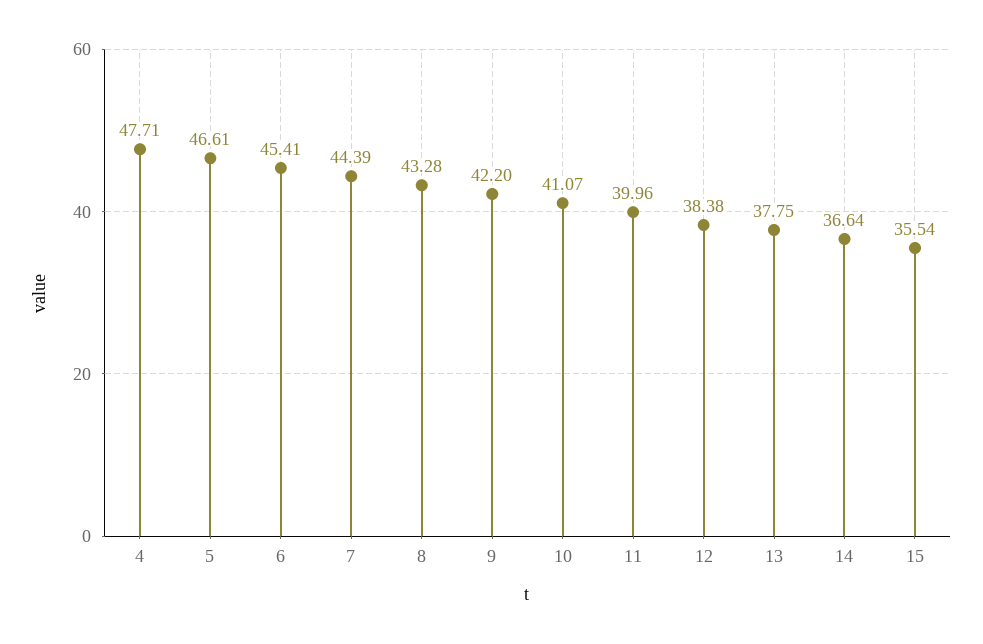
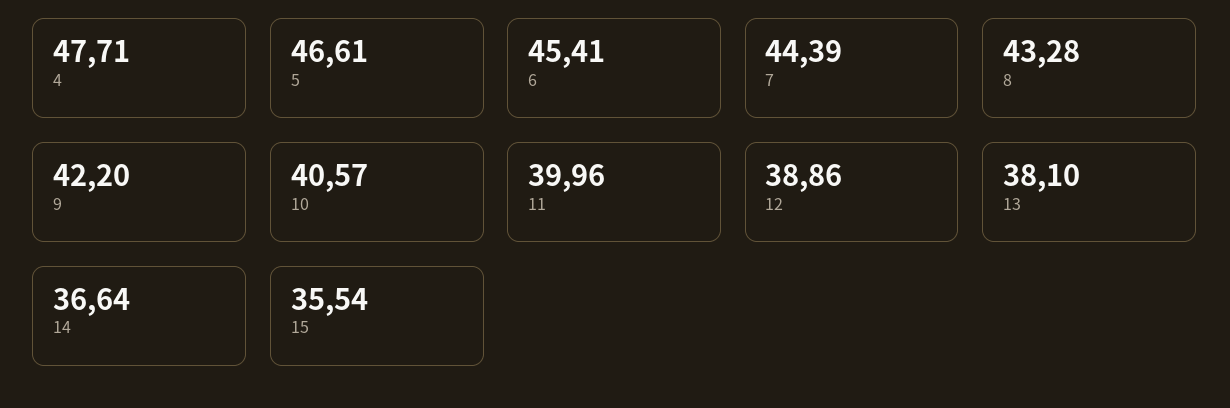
10: 41.07 -> 40.57
12: 38.38 -> 38.86
13: 37.75 -> 38.1

